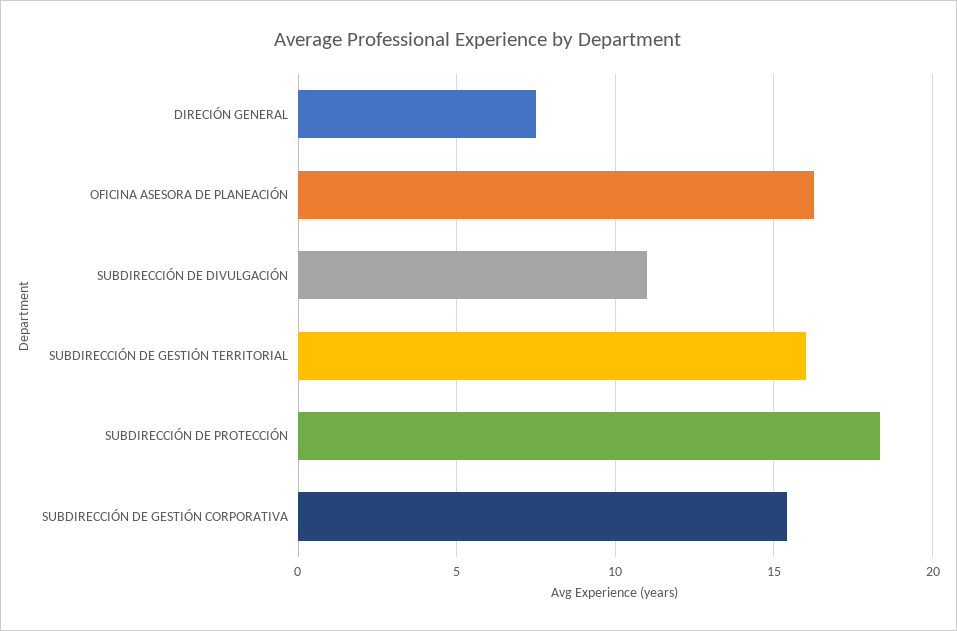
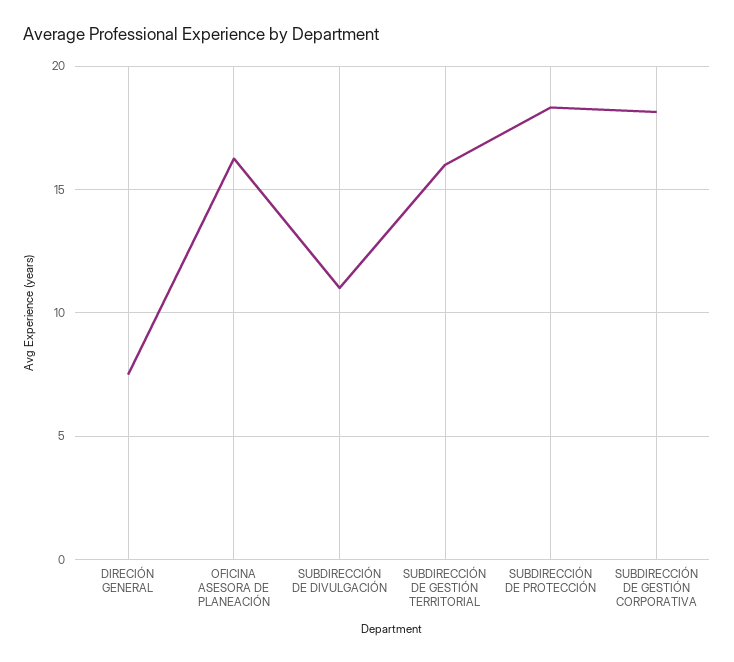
SUBDIRECCIÓN DE GESTIÓN CORPORATIVA: 15.5 -> 18

